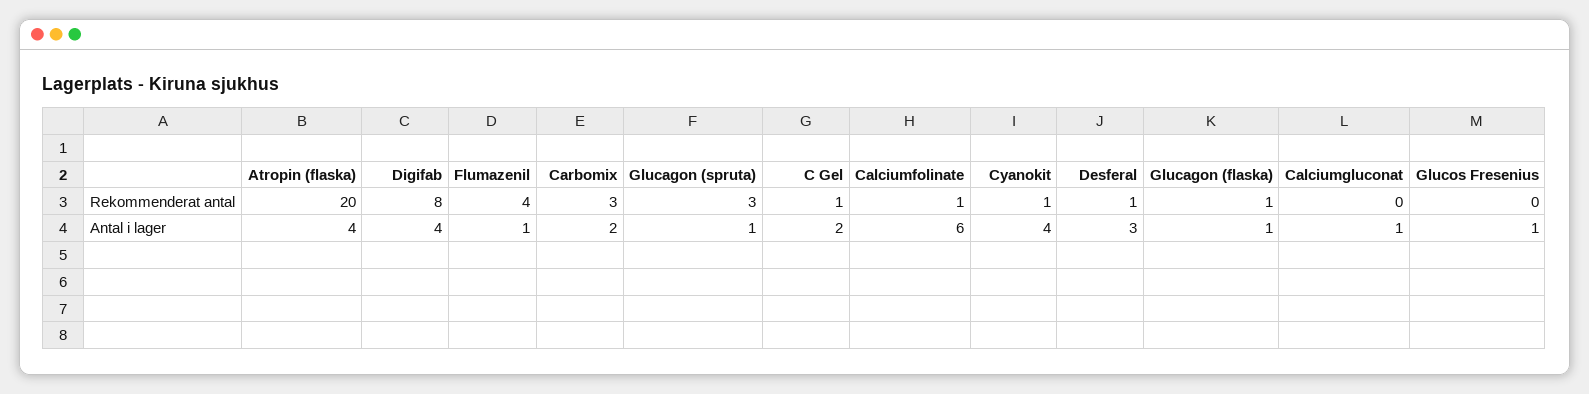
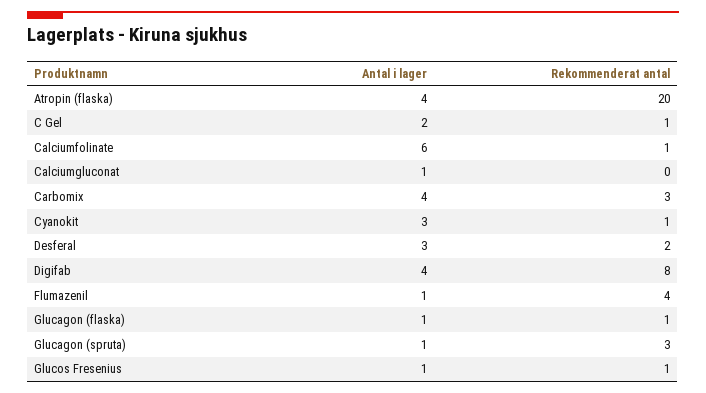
Desferal, Rekommenderat antal: 1 -> 2
Glucos Fresenius, Rekommenderat antal: 0 -> 1
Carbomix, Antal i lager: 2 -> 4
Cyanokit, Antal i lager: 4 -> 3

